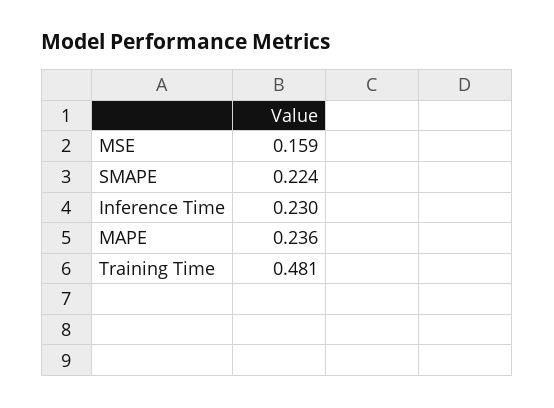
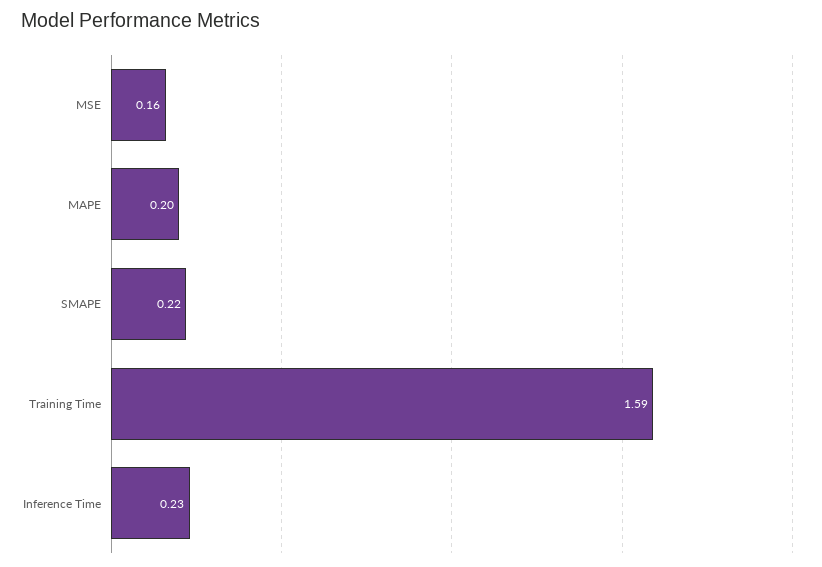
MAPE: 0.236 -> 0.2
Training Time: 0.481 -> 1.59

